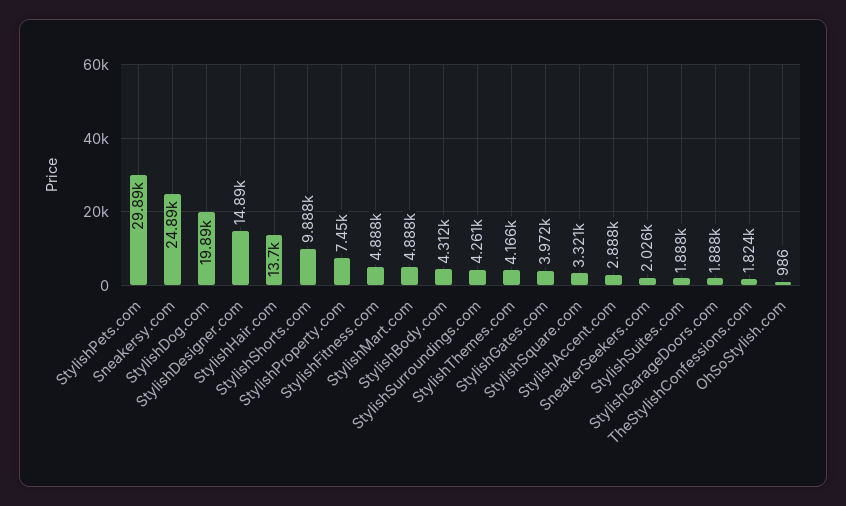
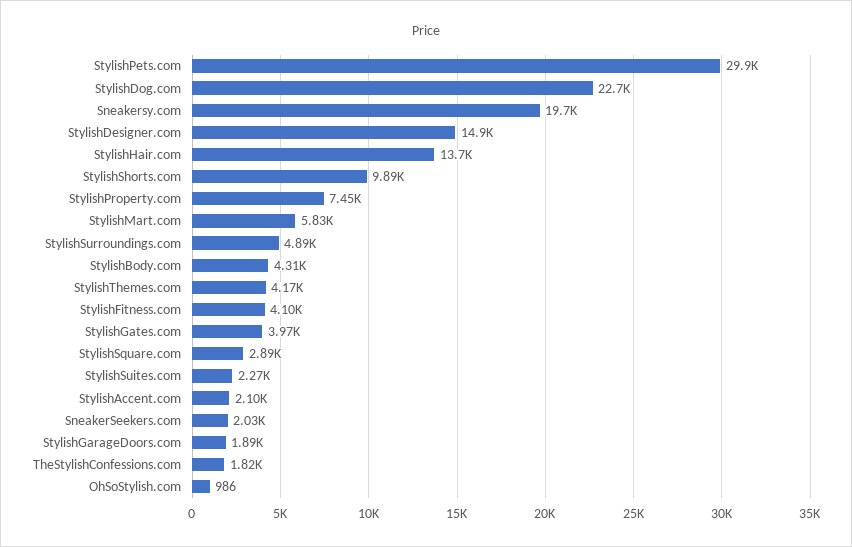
Sneakersy.com: 24890 -> 19700
StylishDog.com: 19890 -> 22700
StylishFitness.com: 4888 -> 4100
StylishMart.com: 4888 -> 5830
StylishSurroundings.com: 4261 -> 4890
StylishSquare.com: 3321 -> 2890
StylishAccent.com: 2888 -> 2100
StylishSuites.com: 1888 -> 2270

